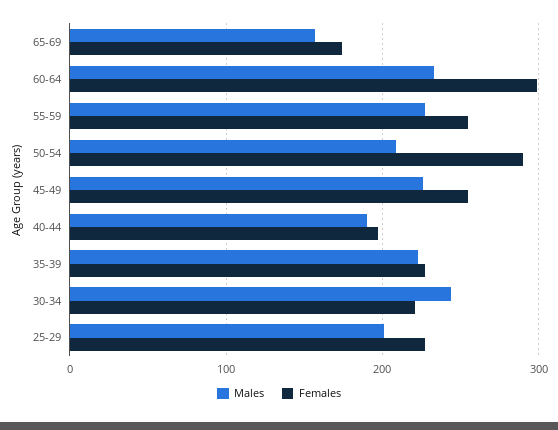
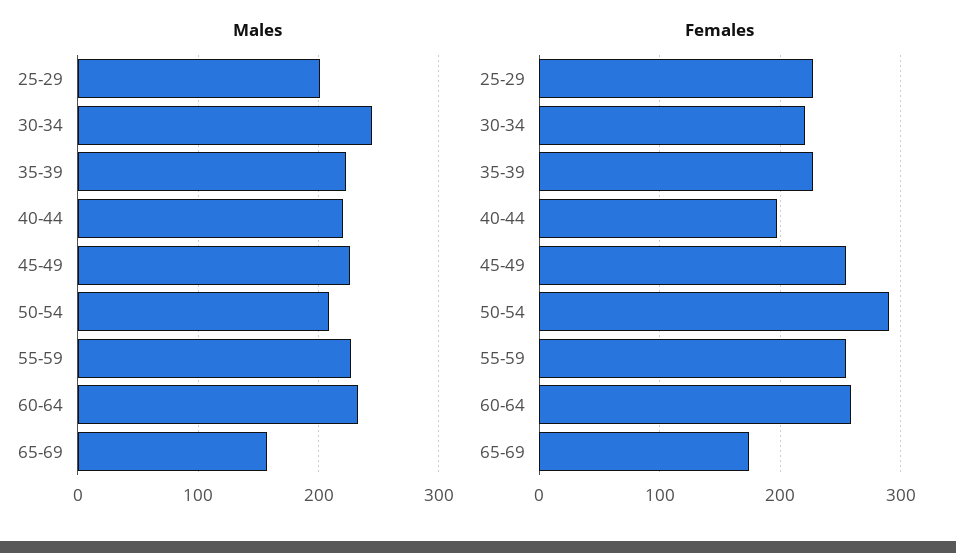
Females, 60-64: 300 -> 260
Males, 40-44: 190 -> 220

